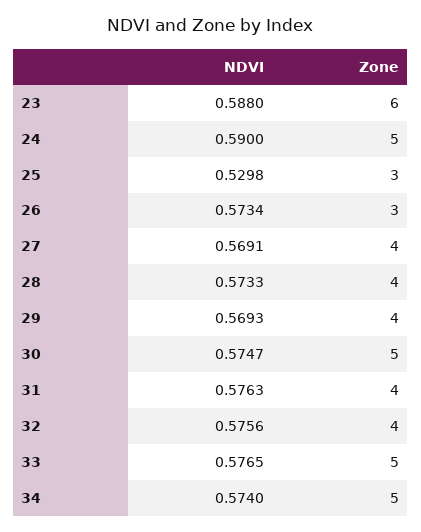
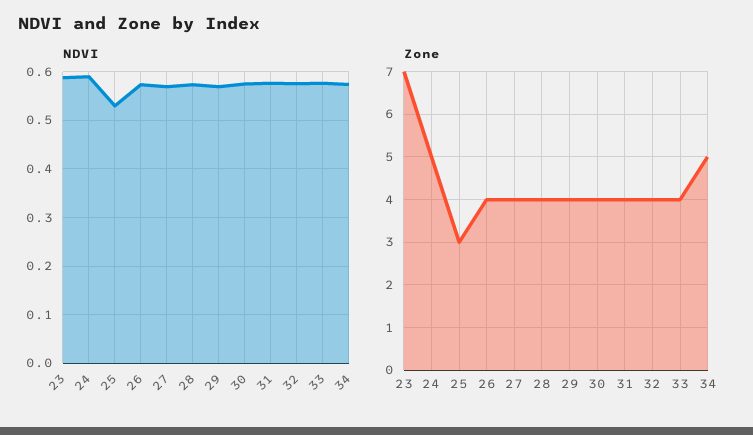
Zone, 23: 6 -> 7
Zone, 26: 3 -> 4
Zone, 30: 5 -> 4
Zone, 33: 5 -> 4

